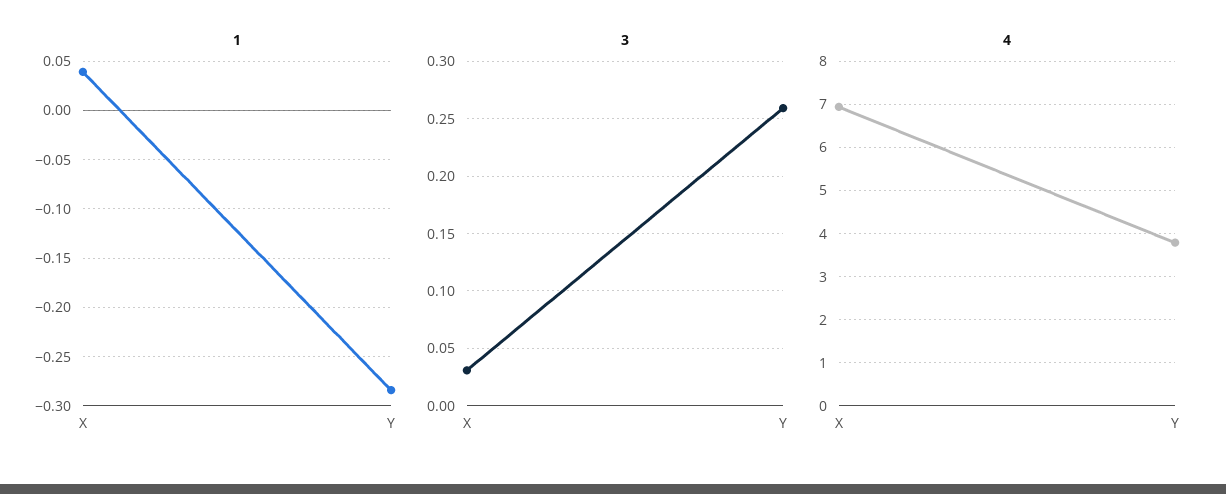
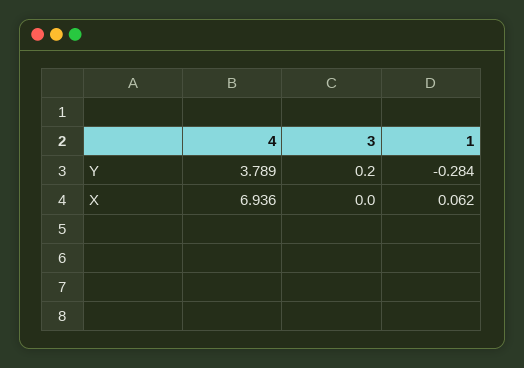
1, X: 0.04 -> 0.062
3, X: 0.03 -> 0
3, Y: 0.26 -> 0.2

